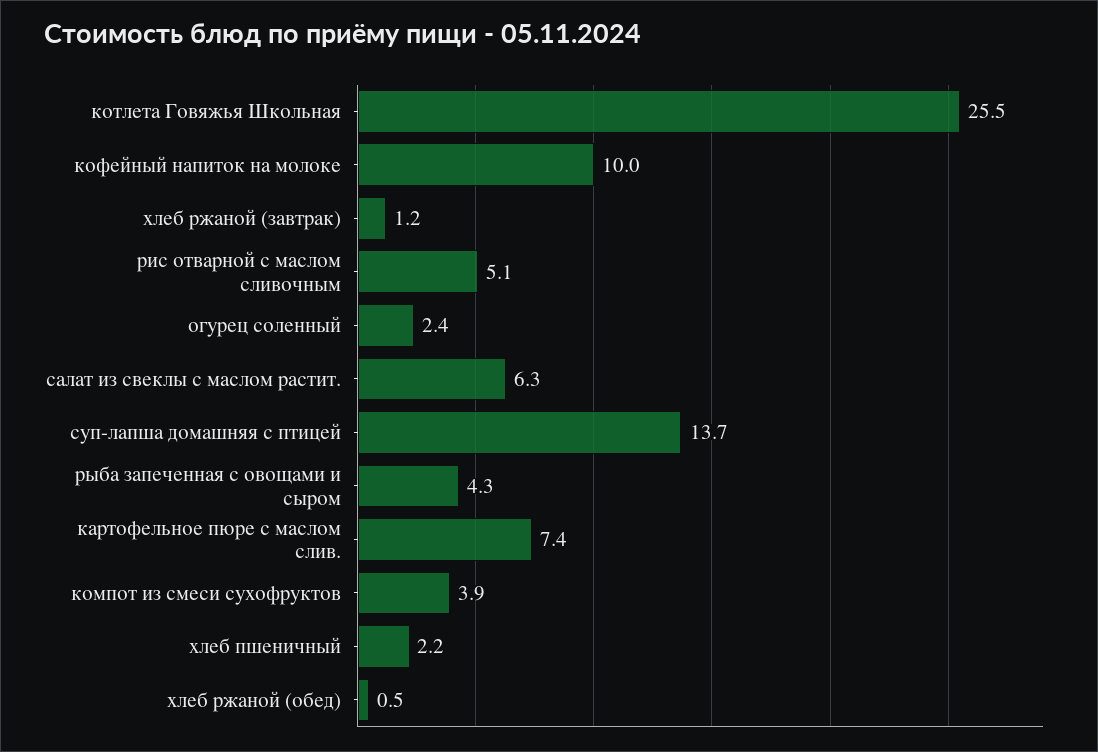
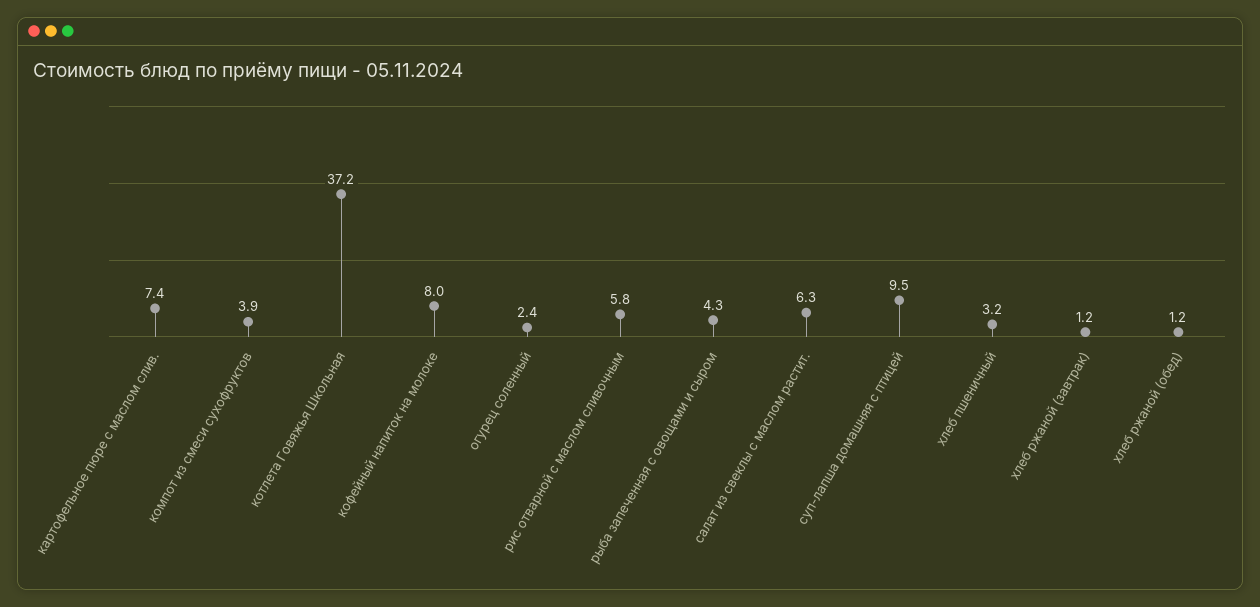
котлета Говяжья Школьная: 25.5 -> 37.2
кофейный напиток на молоке: 10 -> 8
рис отварной с маслом сливочным: 5.1 -> 5.8
суп-лапша домашняя с птицей: 13.7 -> 9.5
хлеб пшеничный: 2.2 -> 3.2
хлеб ржаной (обед): 0.5 -> 1.2

